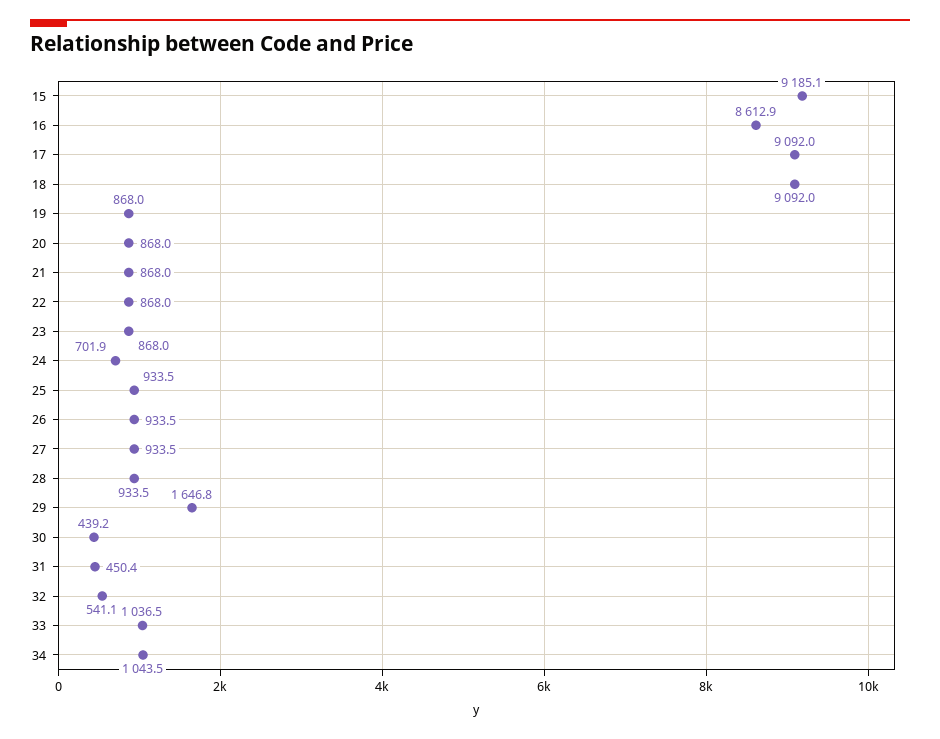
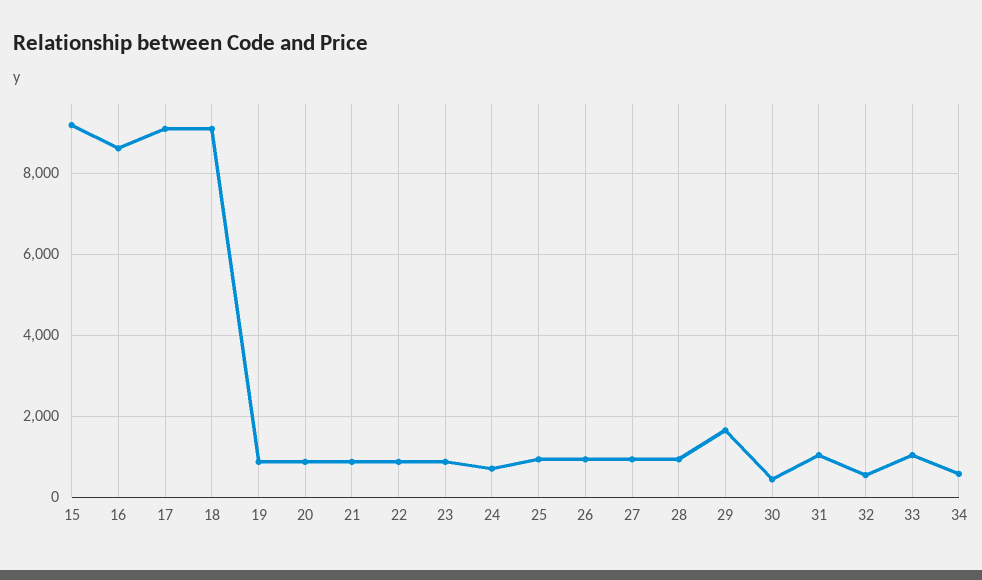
31: 450.4 -> 1000
34: 1043.5 -> 600

